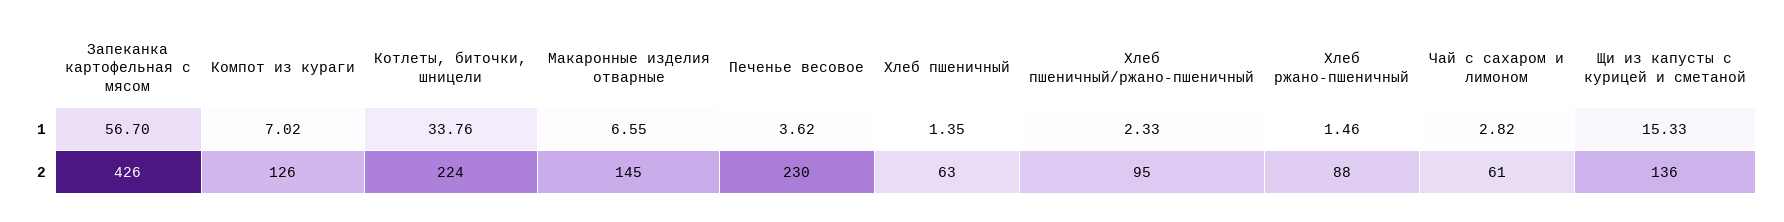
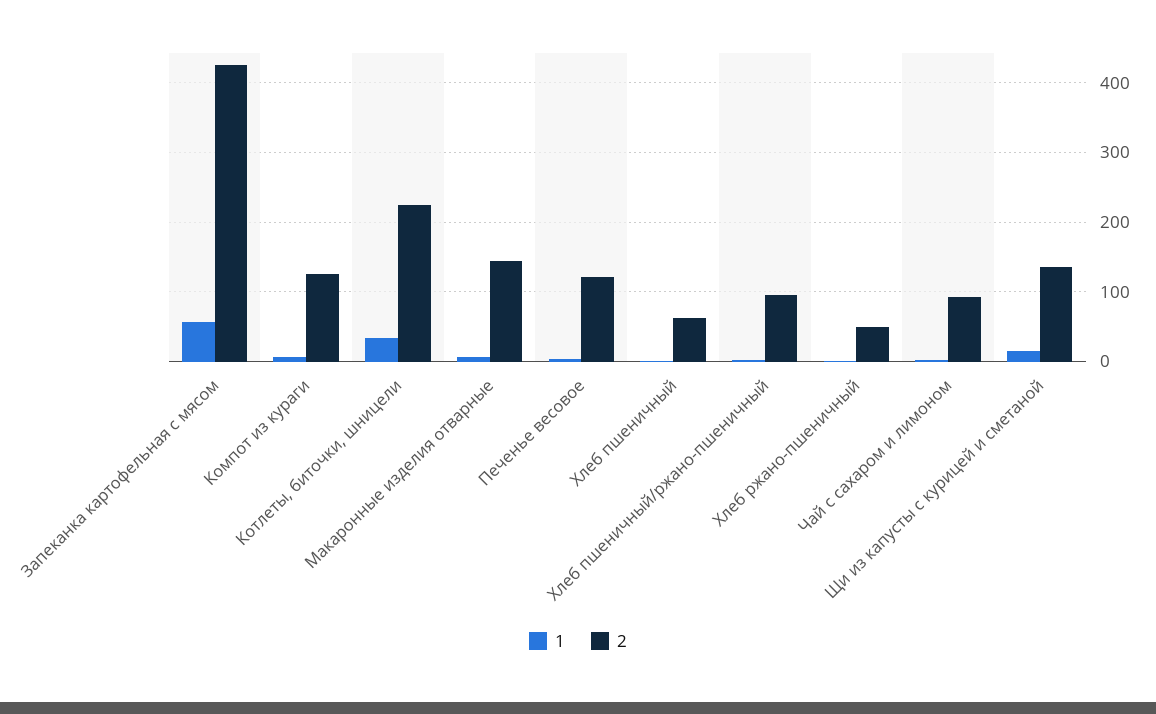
2, Печенье весовое: 230 -> 120
2, Хлеб ржано-пшеничный: 88 -> 50
2, Чай с сахаром и лимоном: 61 -> 90

